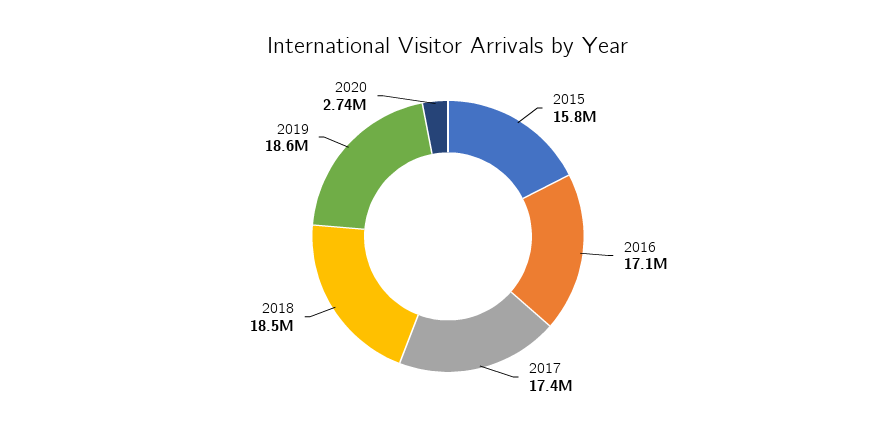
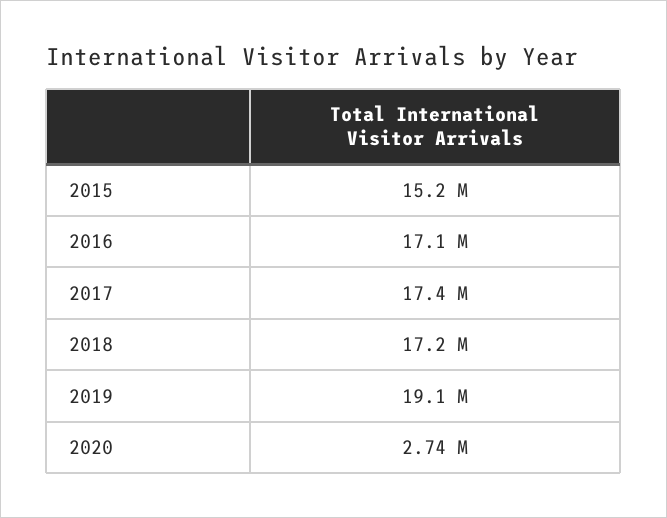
2015: 15800000 -> 15200000
2018: 18500000 -> 17200000
2019: 18600000 -> 19100000

